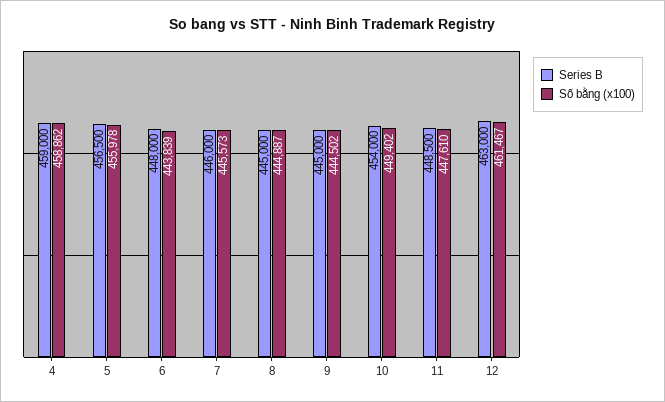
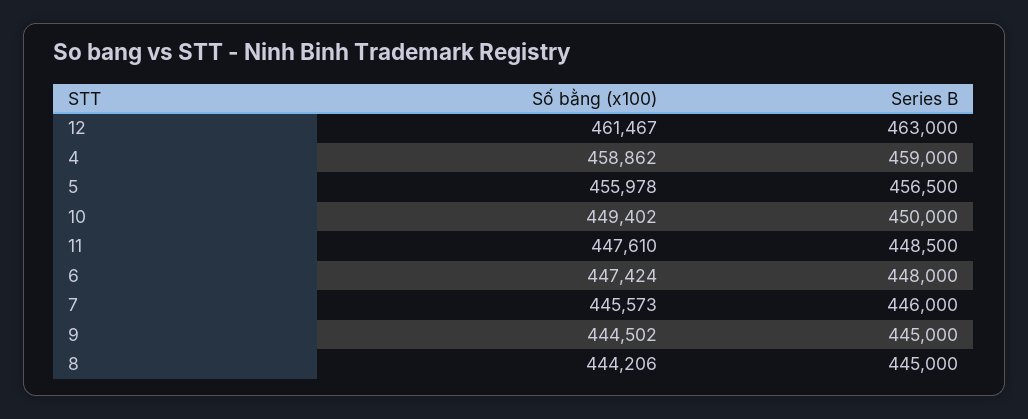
Số bằng (x100), 6: 443839 -> 447424
Số bằng (x100), 8: 444887 -> 444206
Series B, 10: 454000 -> 450000

